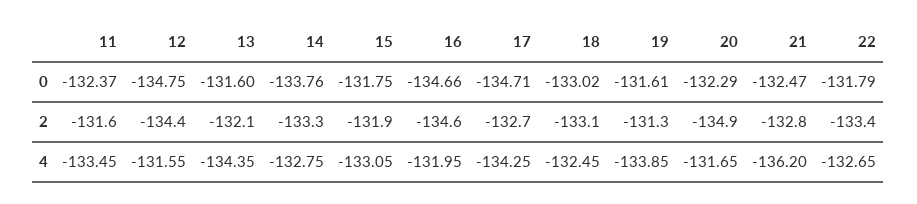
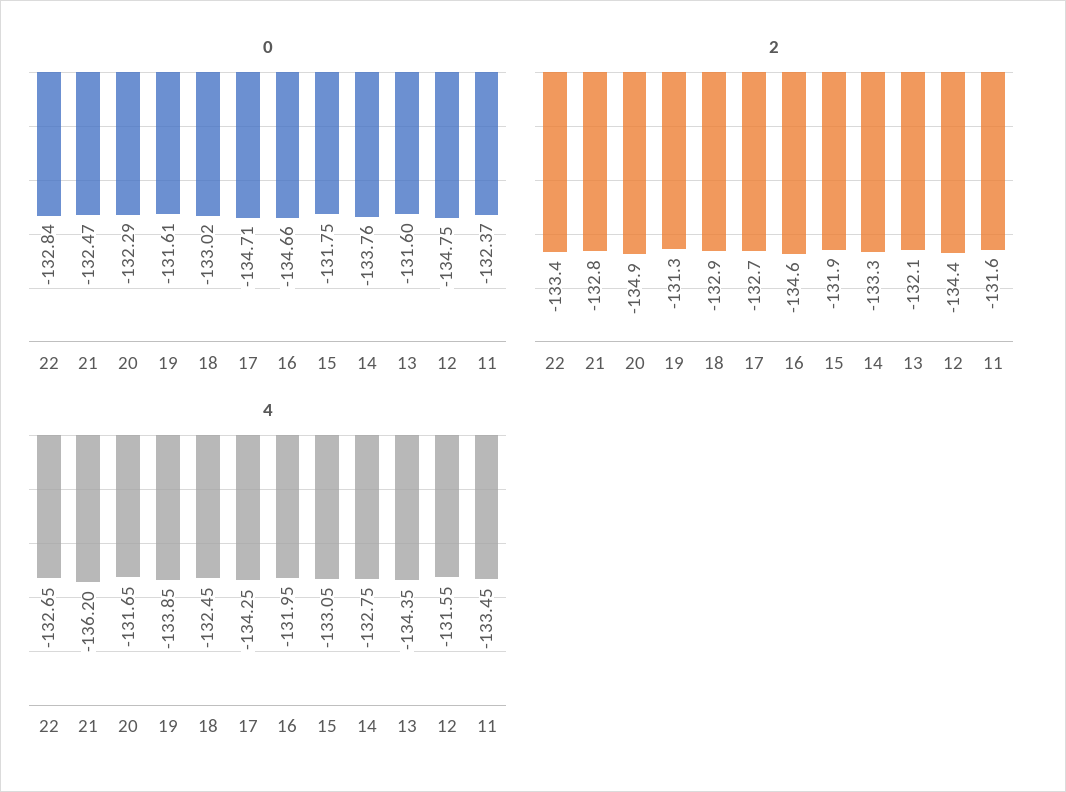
0, 22: -131.79 -> -132.84
2, 18: -133.1 -> -132.9

